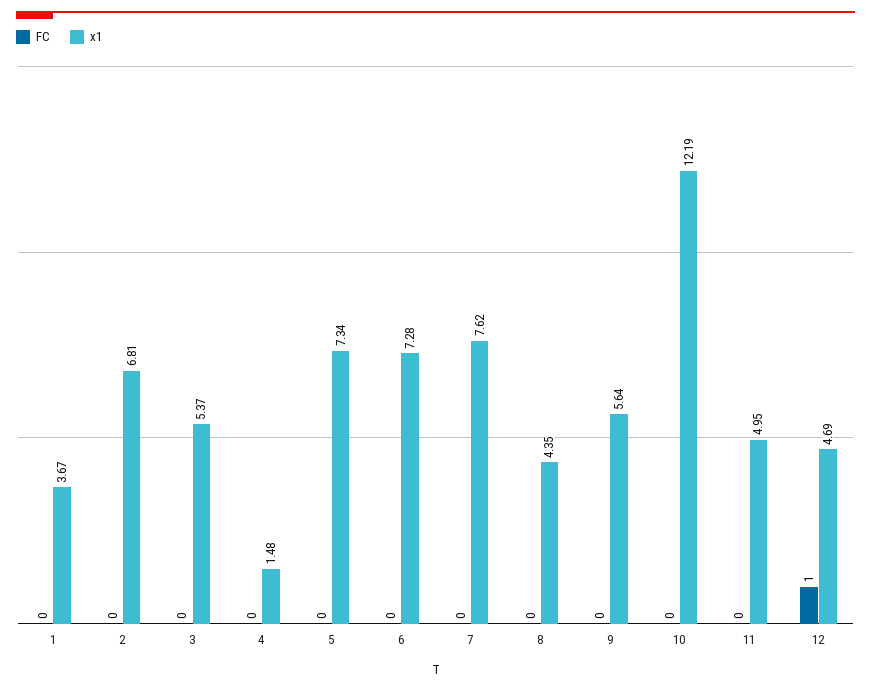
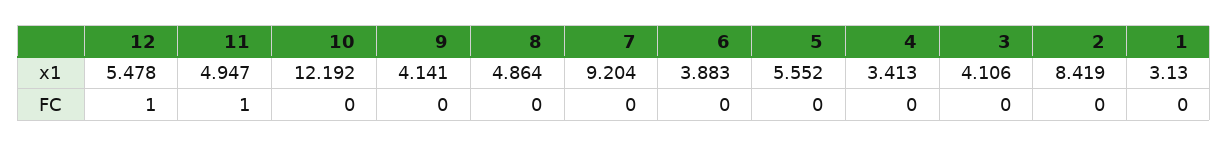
x1, 1: 3.67 -> 3.13
x1, 2: 6.81 -> 8.419
x1, 3: 5.37 -> 4.106
x1, 4: 1.48 -> 3.413
x1, 5: 7.34 -> 5.552
x1, 6: 7.28 -> 3.883
x1, 7: 7.62 -> 9.204
x1, 8: 4.35 -> 4.864
x1, 9: 5.64 -> 4.141
FC, 11: 0 -> 1
x1, 12: 4.69 -> 5.478

